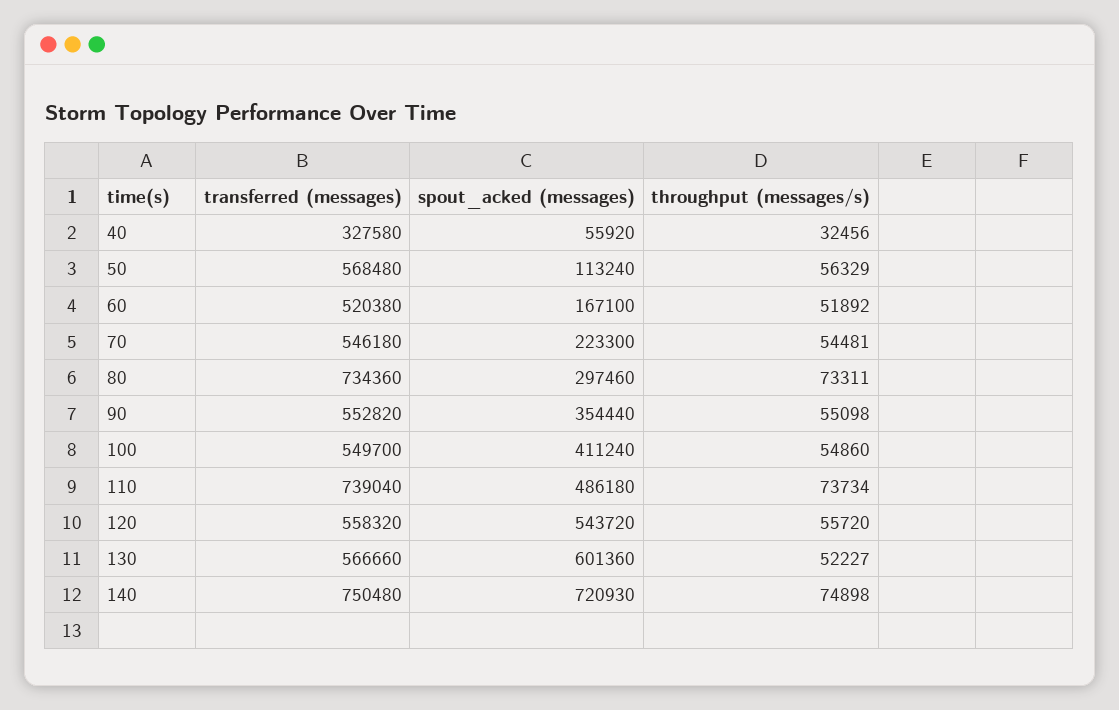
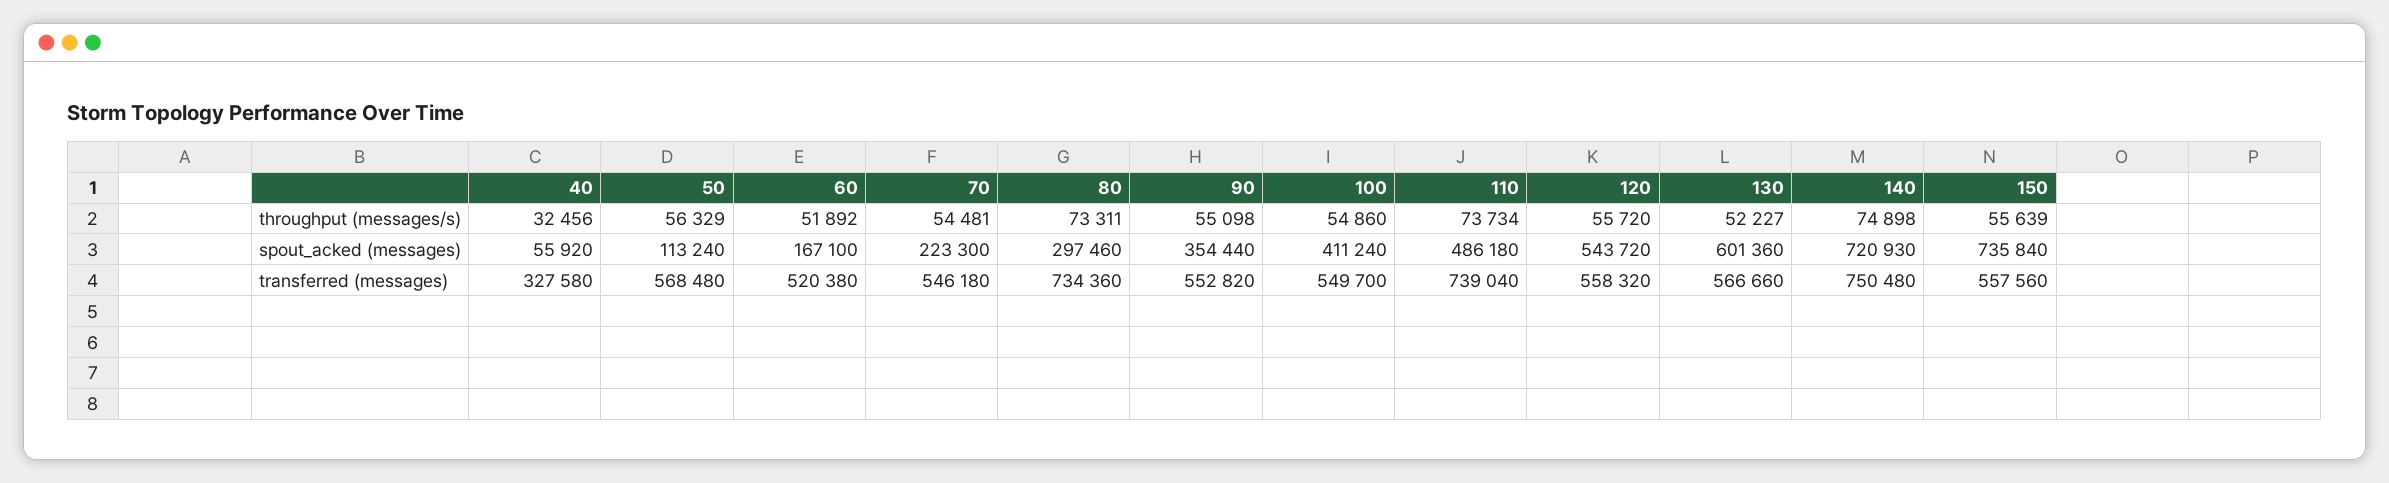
throughput (messages/s), 150: none -> 55639
spout_acked (messages), 150: none -> 735840
transferred (messages), 150: none -> 557560

